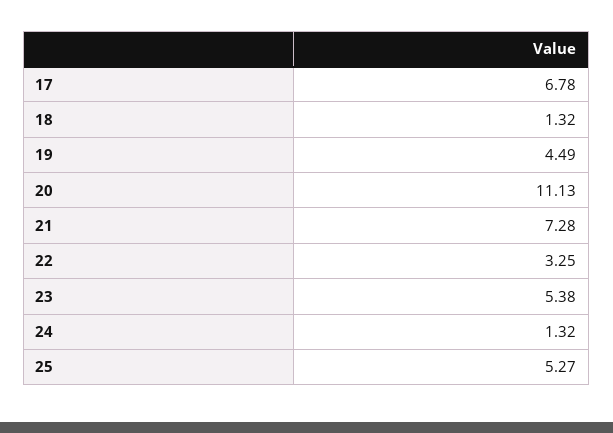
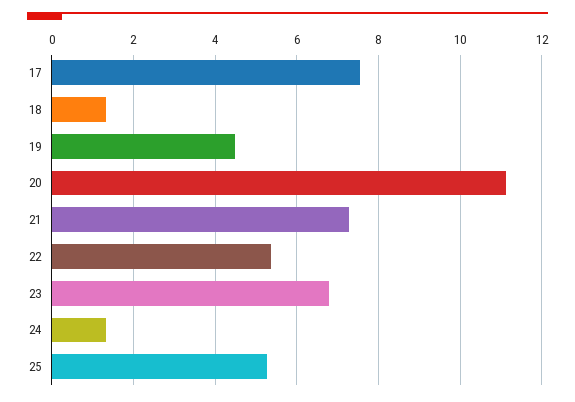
17: 6.78 -> 7.6
22: 3.25 -> 5.4
23: 5.38 -> 6.8

